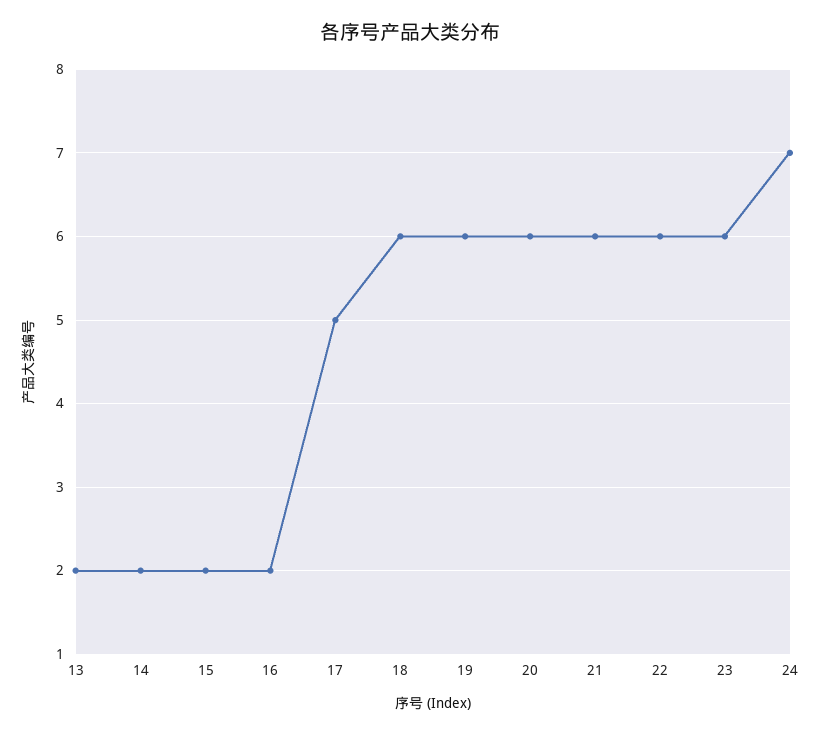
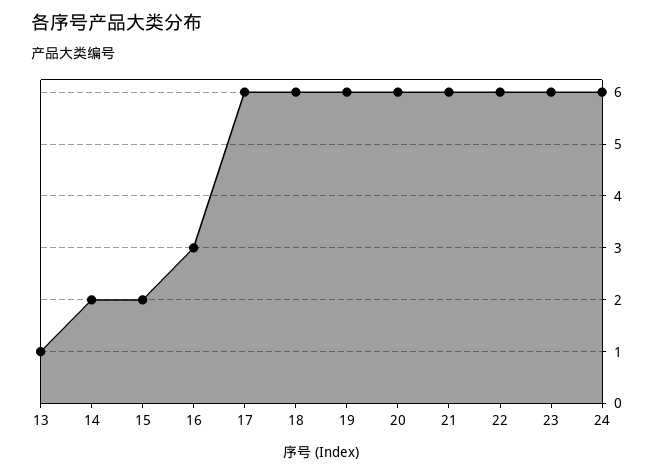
13: 2 -> 1
16: 2 -> 3
17: 5 -> 6
24: 7 -> 6

